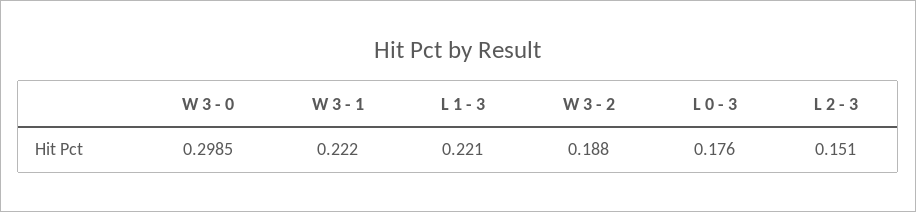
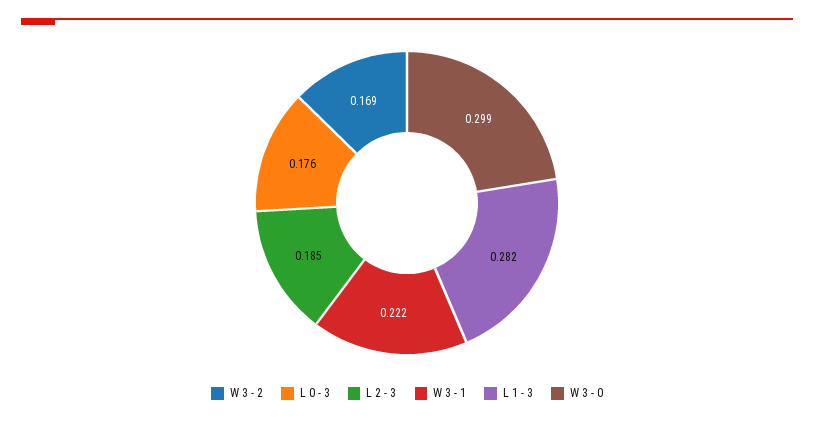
L 1 - 3: 0.221 -> 0.282
W 3 - 2: 0.188 -> 0.169
L 2 - 3: 0.151 -> 0.185

